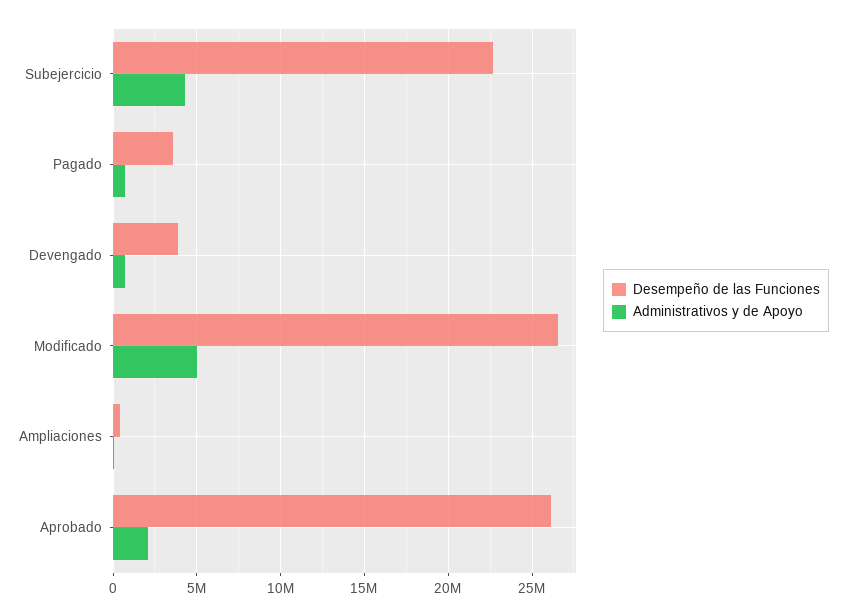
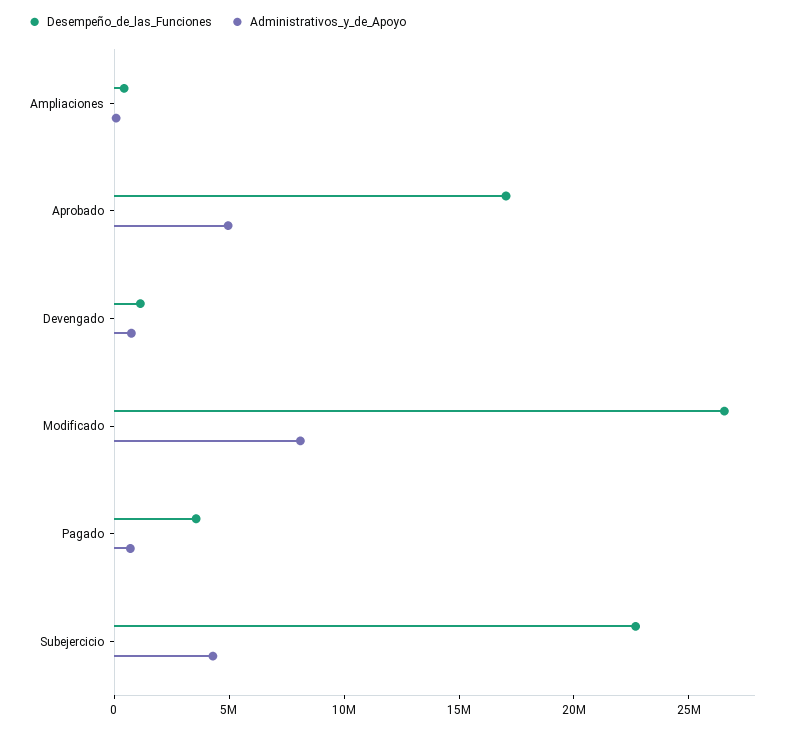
Desempeño de las Funciones, Devengado: 4000000 -> 1000000
Administrativos y de Apoyo, Modificado: 5000000 -> 8000000
Desempeño de las Funciones, Aprobado: 26000000 -> 17000000
Administrativos y de Apoyo, Aprobado: 2000000 -> 5000000

